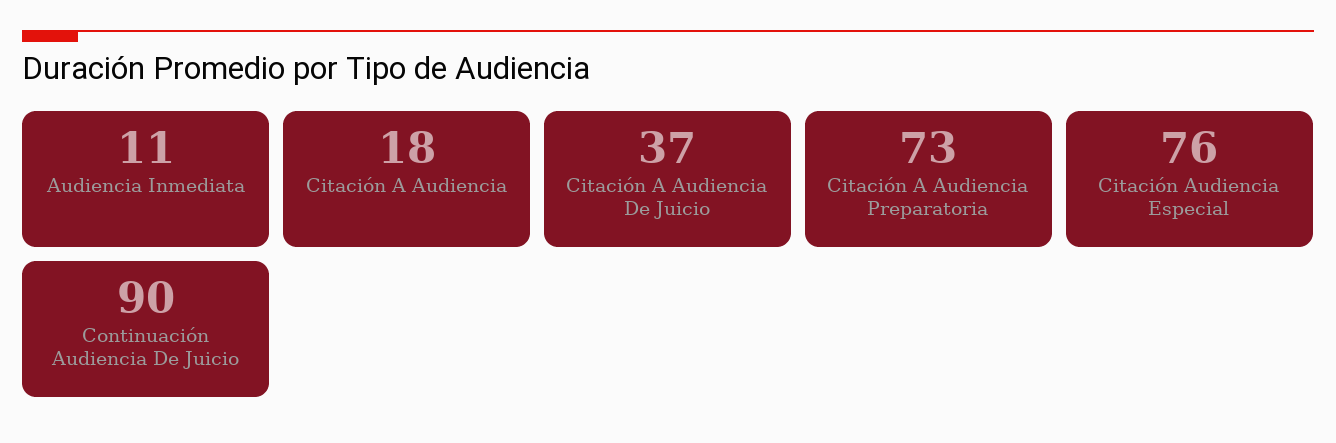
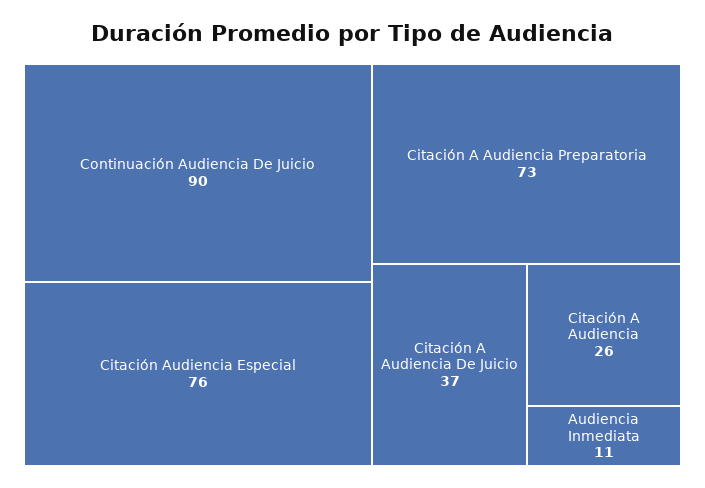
Citación A Audiencia: 18 -> 26

